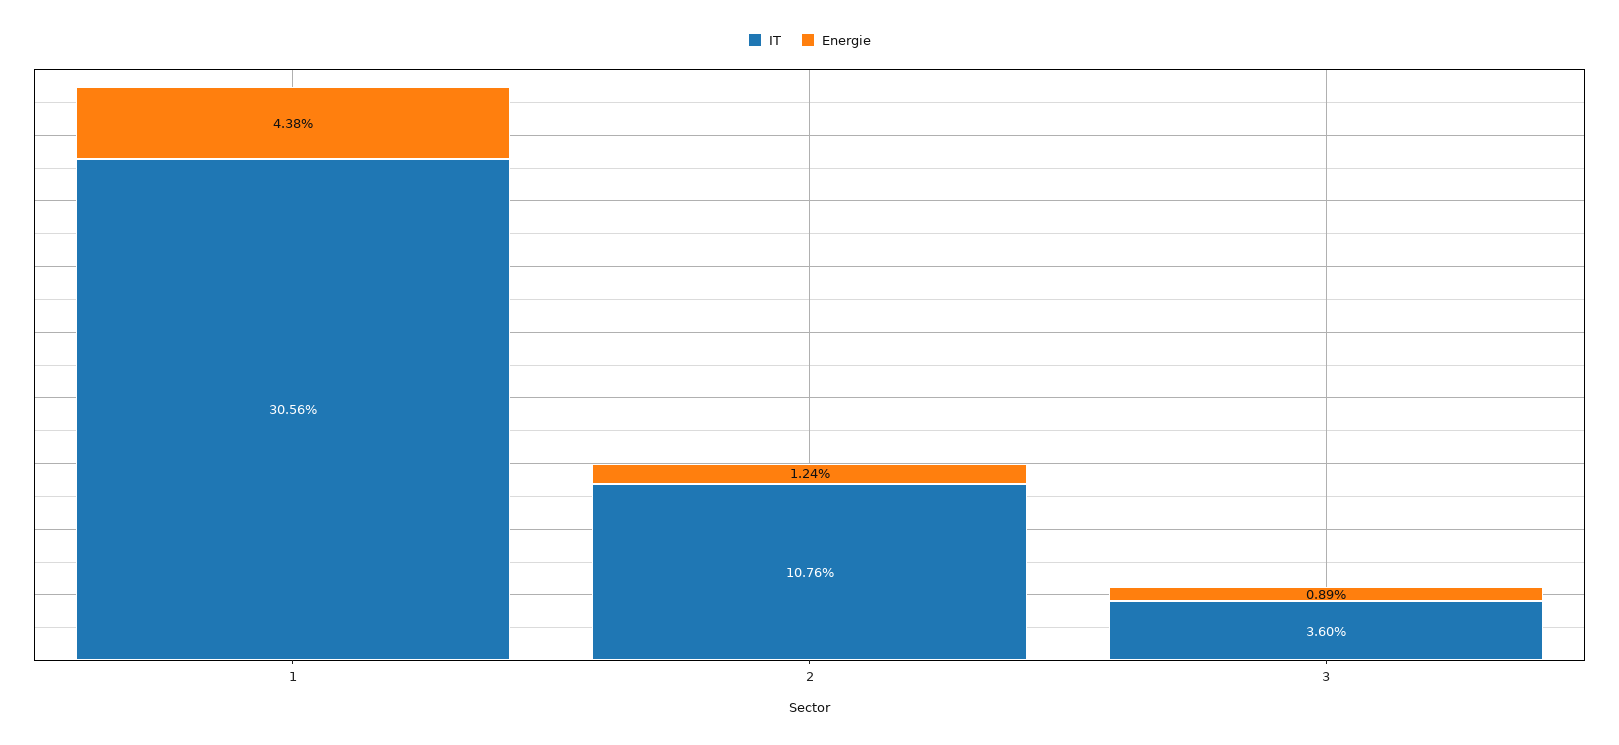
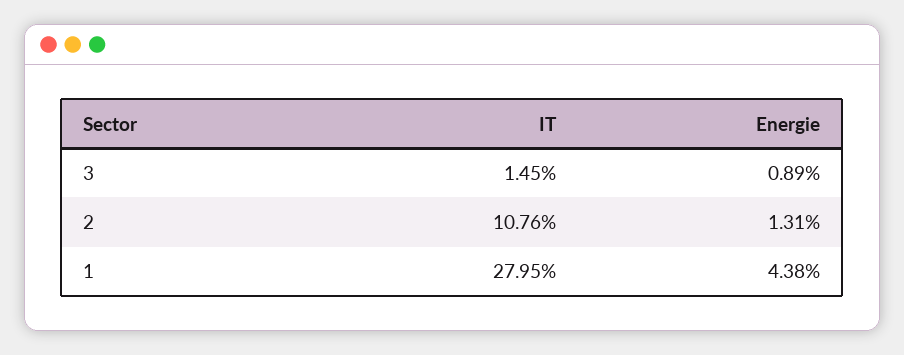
IT, 1: 30.56 -> 27.95
Energie, 2: 1.24 -> 1.31
IT, 3: 3.6 -> 1.45

